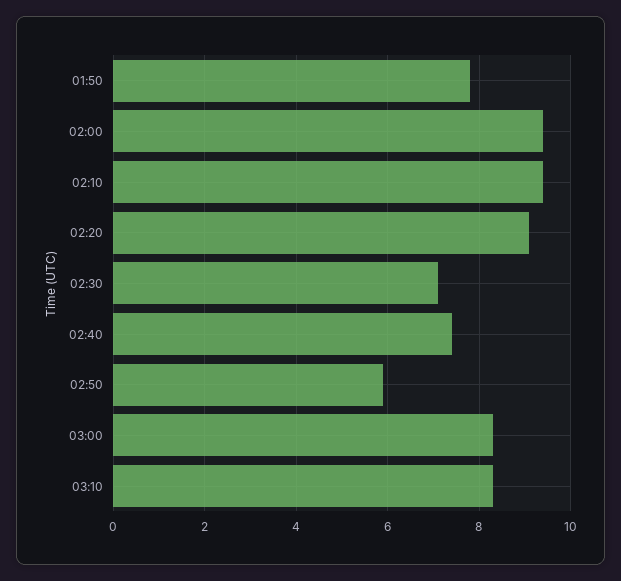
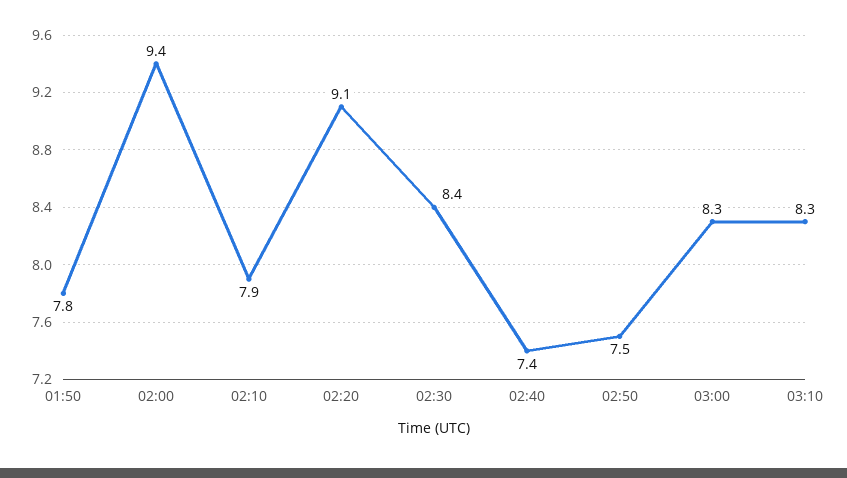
02:10: 9.5 -> 7.9
02:30: 7 -> 8.4
02:50: 6 -> 7.5

